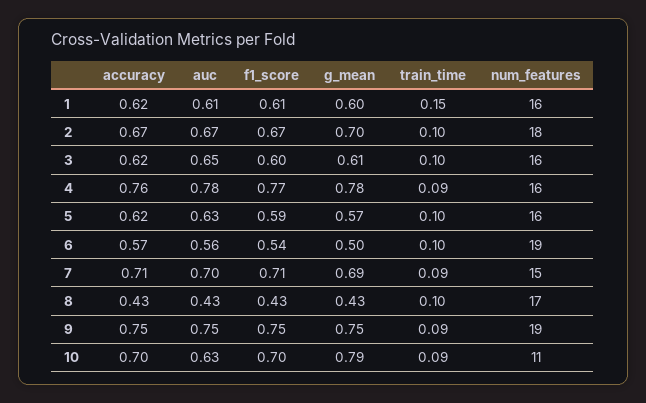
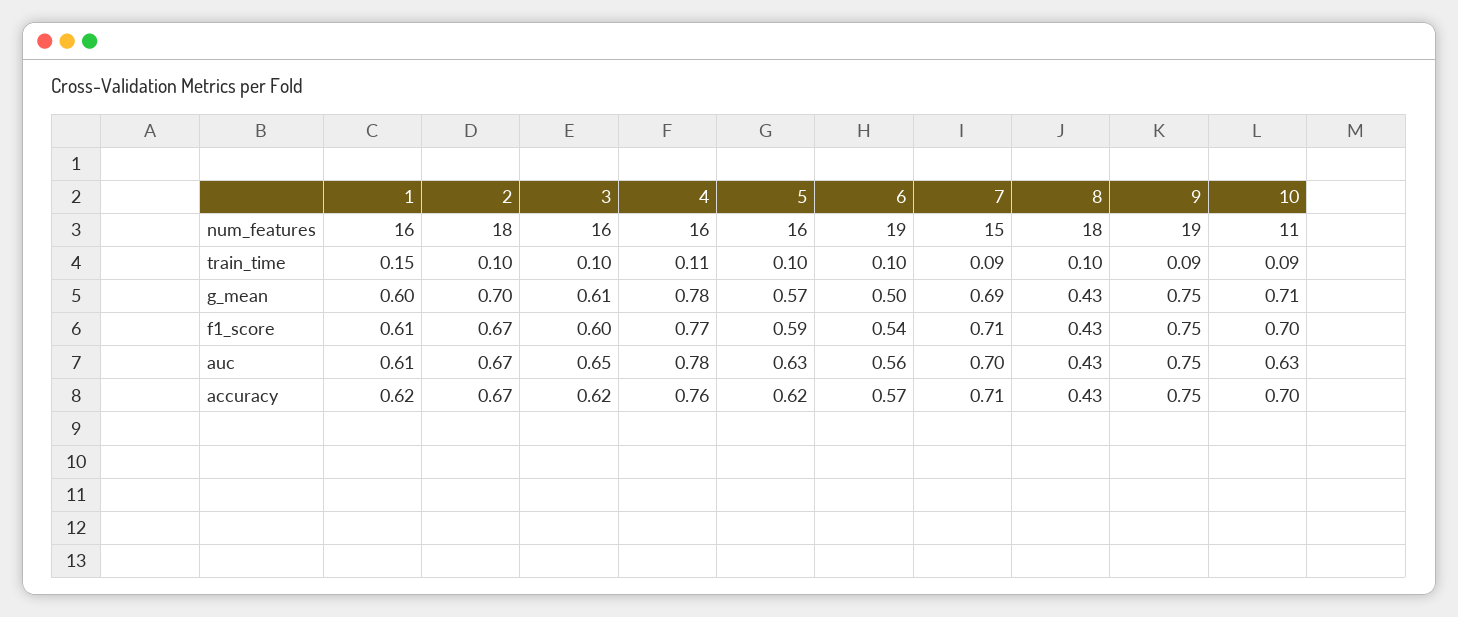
train_time, 4: 0.09 -> 0.11
num_features, 8: 17 -> 18
g_mean, 10: 0.79 -> 0.71

